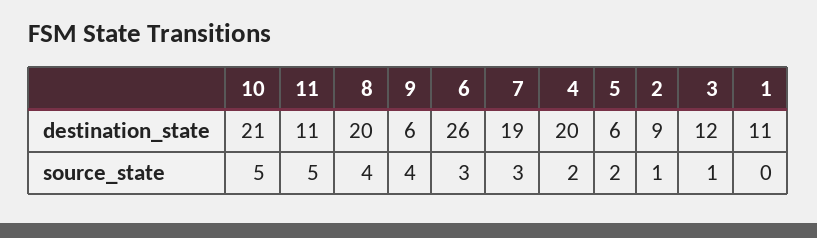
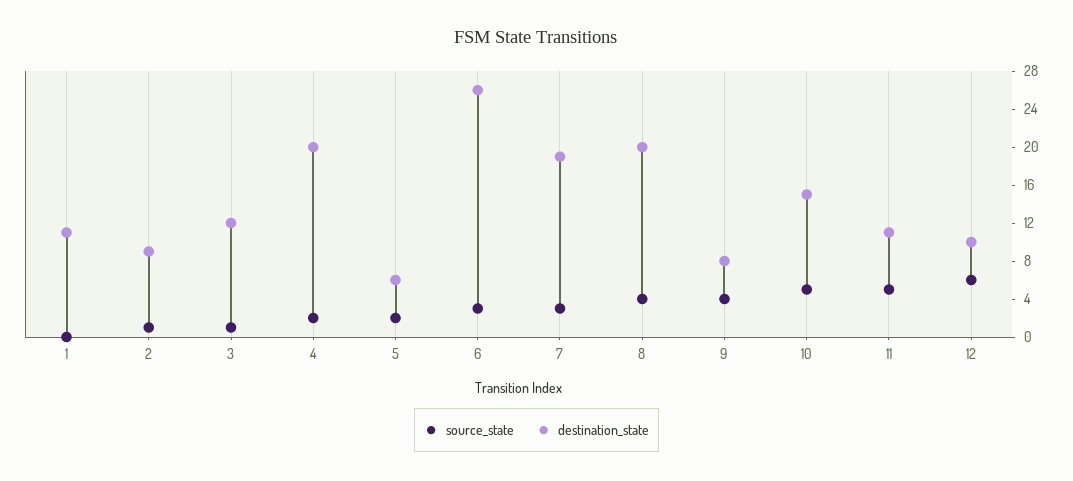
destination_state, 10: 21 -> 15
destination_state, 9: 6 -> 8
source_state, 12: none -> 6
destination_state, 12: none -> 10

